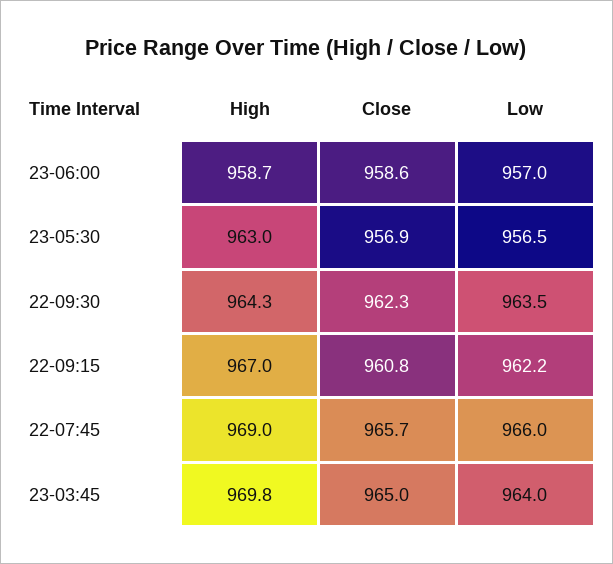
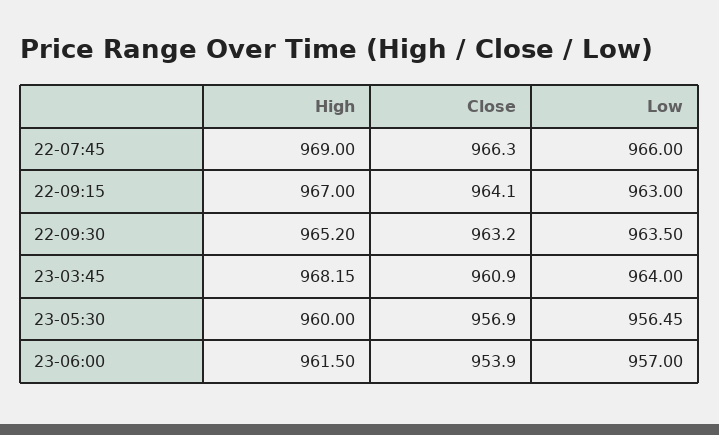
High, 23-06:00: 958.7 -> 961.5
Close, 23-06:00: 958.6 -> 953.9
High, 23-05:30: 963 -> 960
High, 22-09:30: 964.3 -> 965.2
Close, 22-09:30: 962.3 -> 963.2
Close, 22-09:15: 960.8 -> 964.1
Low, 22-09:15: 962.2 -> 963
Close, 22-07:45: 965.7 -> 966.3
High, 23-03:45: 969.8 -> 968.15
Close, 23-03:45: 965 -> 960.9

